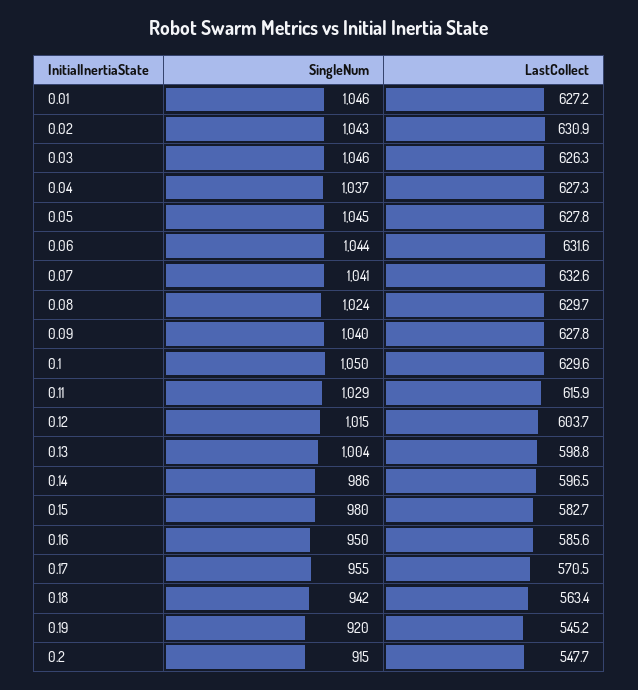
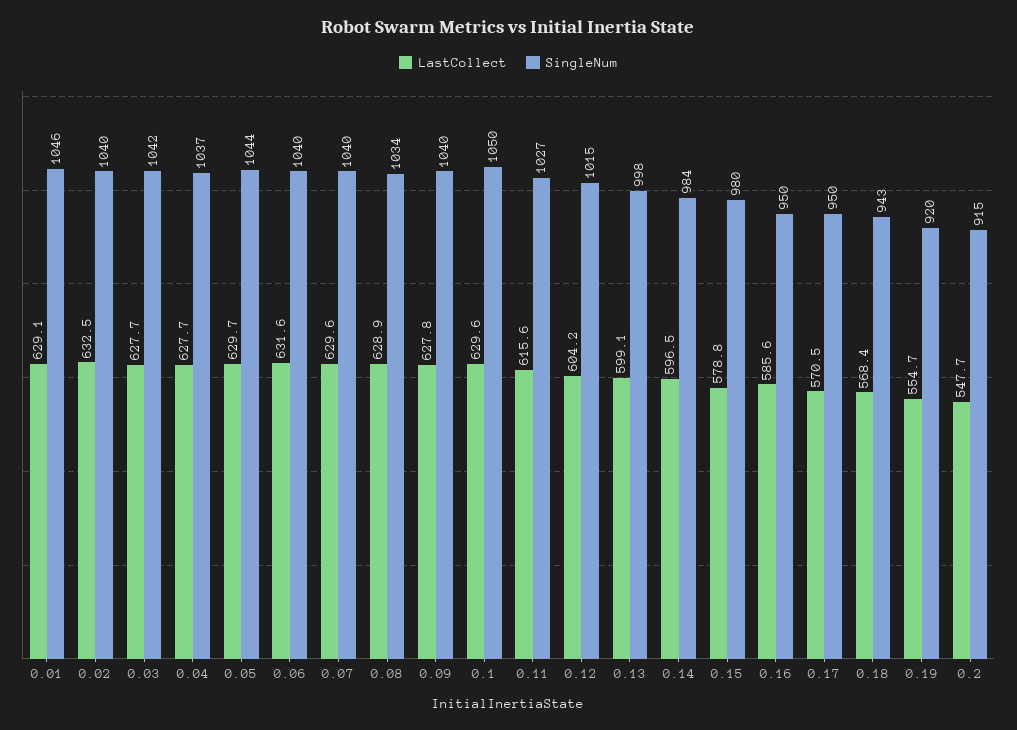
LastCollect, 0.01: 627.2 -> 629.1
SingleNum, 0.02: 1043 -> 1040
LastCollect, 0.02: 630.9 -> 632.5
SingleNum, 0.03: 1046 -> 1042
LastCollect, 0.03: 626.3 -> 627.7
LastCollect, 0.04: 627.3 -> 627.7
SingleNum, 0.05: 1045 -> 1044
LastCollect, 0.05: 627.8 -> 629.7
SingleNum, 0.06: 1044 -> 1040
SingleNum, 0.07: 1041 -> 1040
LastCollect, 0.07: 632.6 -> 629.6
SingleNum, 0.08: 1024 -> 1034
LastCollect, 0.08: 629.7 -> 628.9
SingleNum, 0.11: 1029 -> 1027
LastCollect, 0.11: 615.9 -> 615.6
LastCollect, 0.12: 603.7 -> 604.2
SingleNum, 0.13: 1004 -> 998
LastCollect, 0.13: 598.8 -> 599.1
SingleNum, 0.14: 986 -> 984
LastCollect, 0.15: 582.7 -> 578.8
SingleNum, 0.17: 955 -> 950
SingleNum, 0.18: 942 -> 943
LastCollect, 0.18: 563.4 -> 568.4
LastCollect, 0.19: 545.2 -> 554.7

